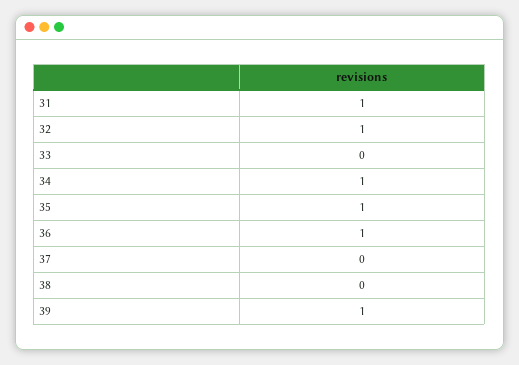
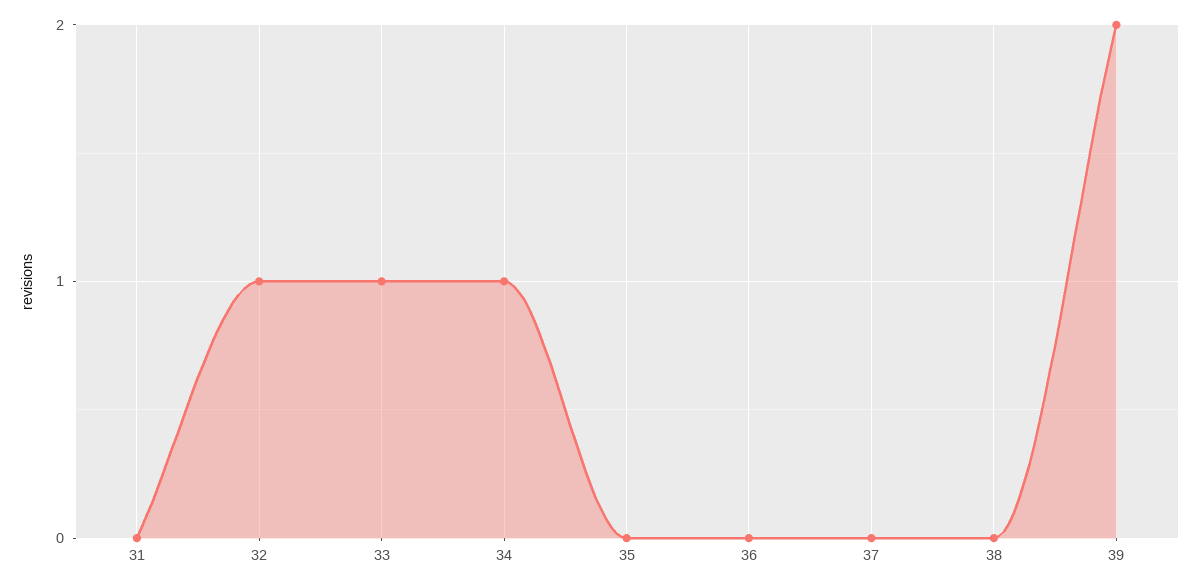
31: 1 -> 0
33: 0 -> 1
35: 1 -> 0
36: 1 -> 0
39: 1 -> 2

